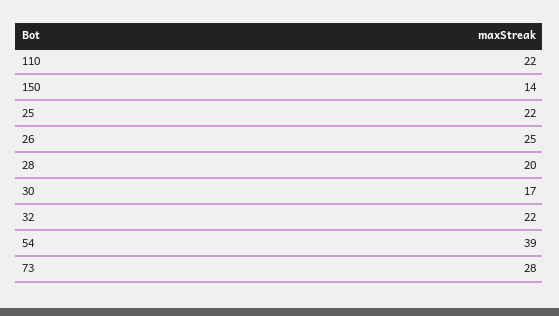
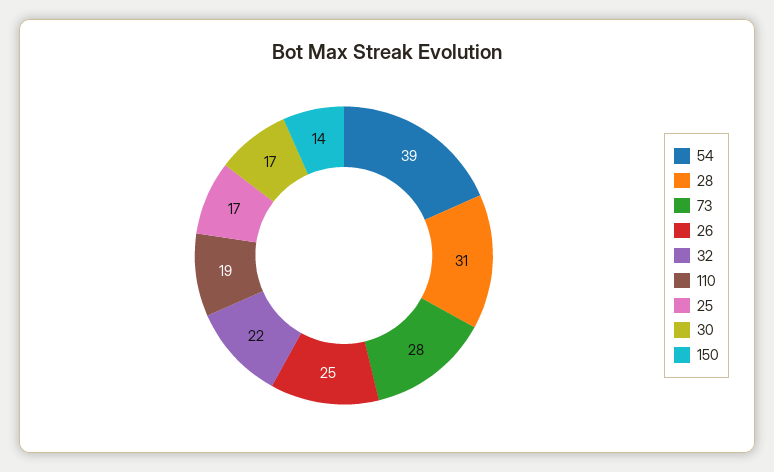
110: 22 -> 19
25: 22 -> 17
28: 20 -> 31

